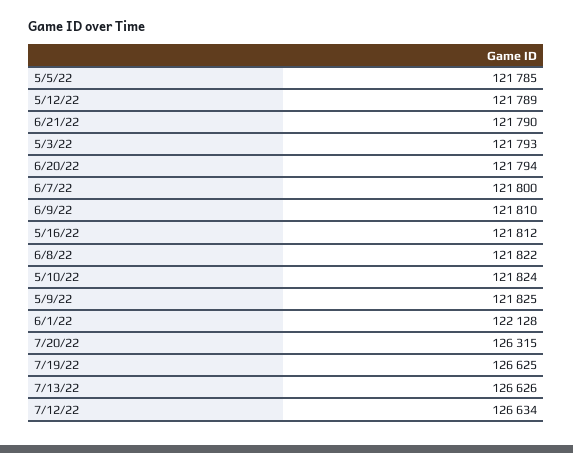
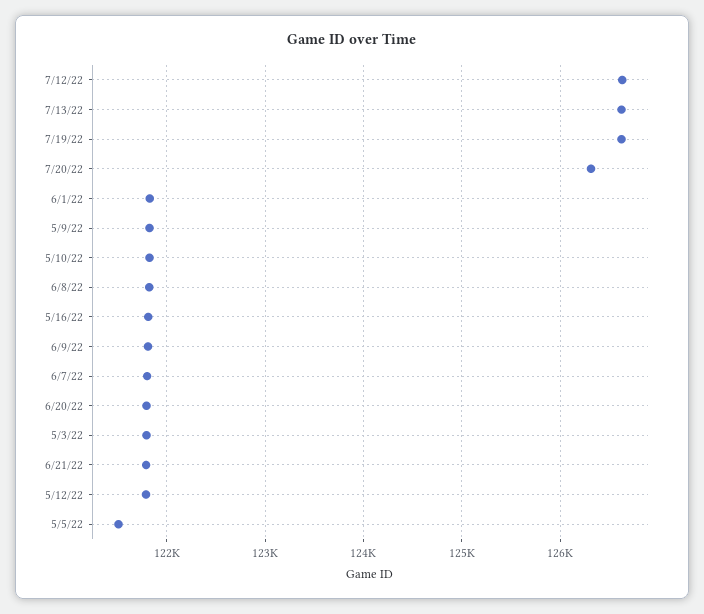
5/5/22: 121785 -> 121500
6/1/22: 122128 -> 121800

